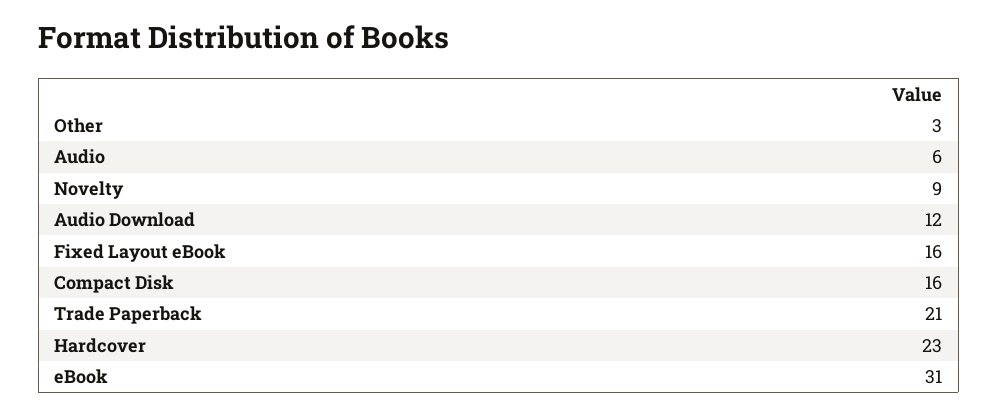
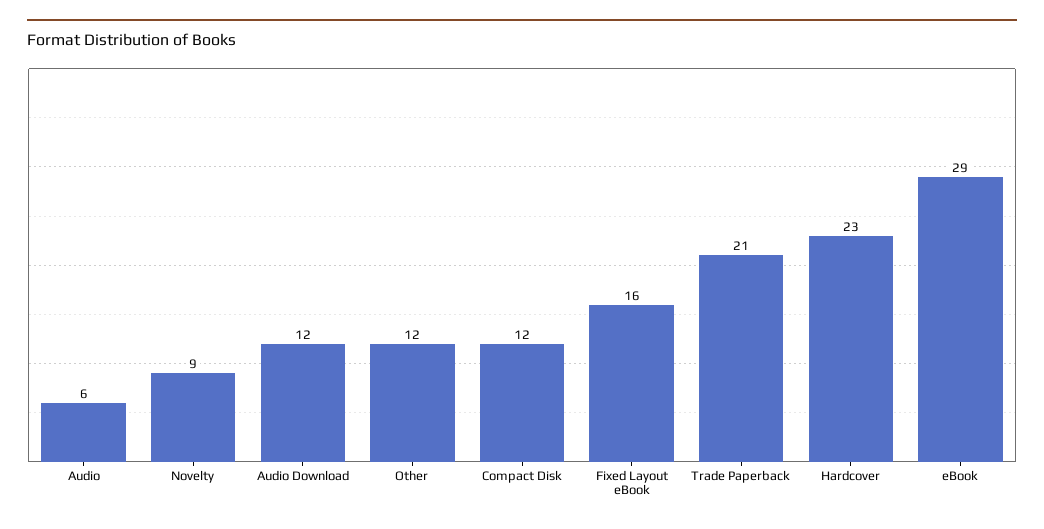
Other: 3 -> 12
Compact Disk: 16 -> 12
eBook: 31 -> 29

